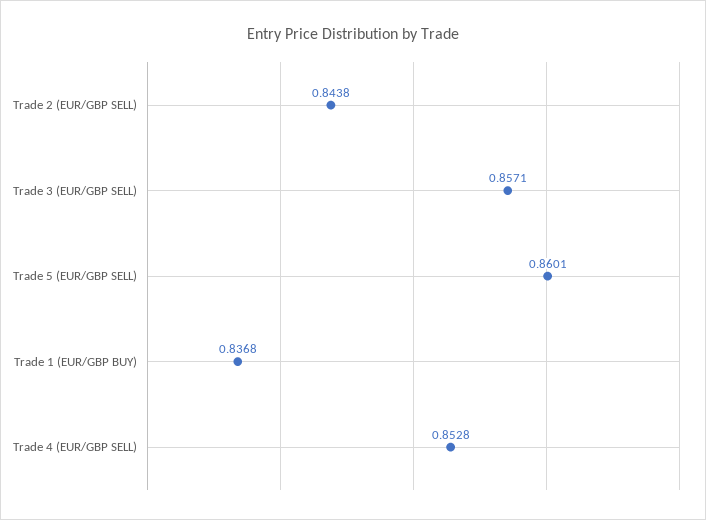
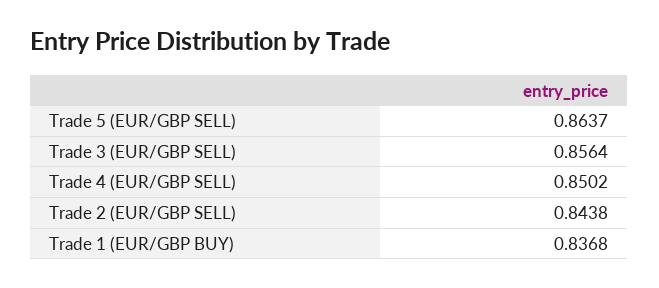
Trade 3 (EUR/GBP SELL): 0.8571 -> 0.8564
Trade 5 (EUR/GBP SELL): 0.8601 -> 0.8637
Trade 4 (EUR/GBP SELL): 0.8528 -> 0.8502

